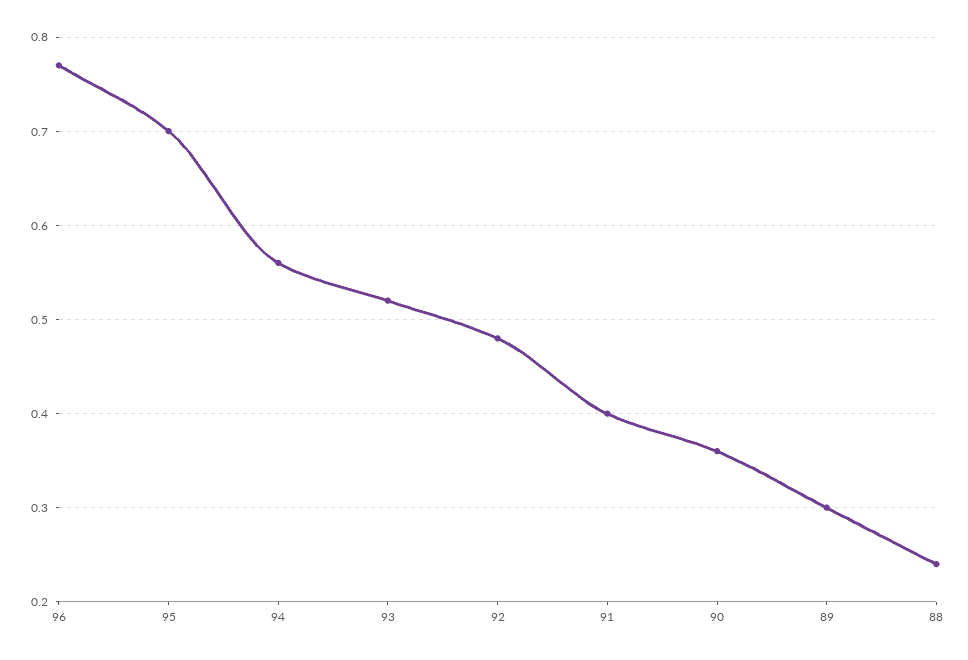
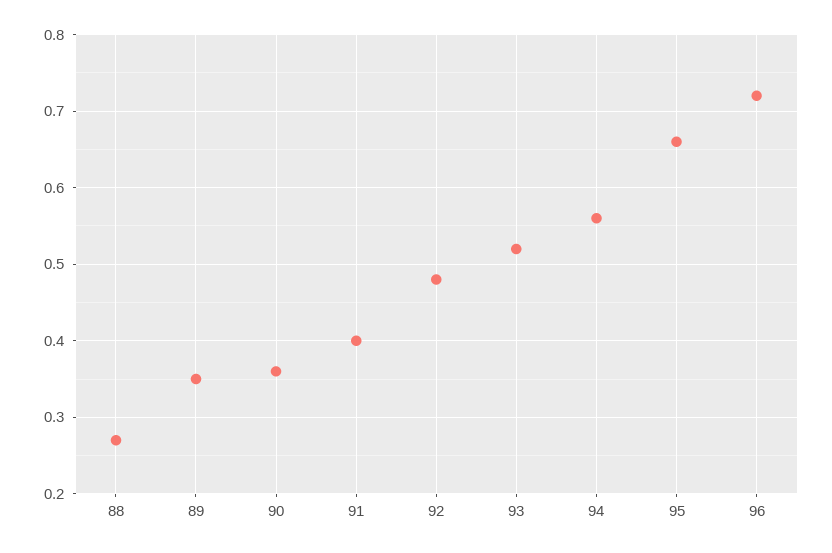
96: 0.77 -> 0.72
95: 0.7 -> 0.66
89: 0.3 -> 0.35
88: 0.24 -> 0.27

